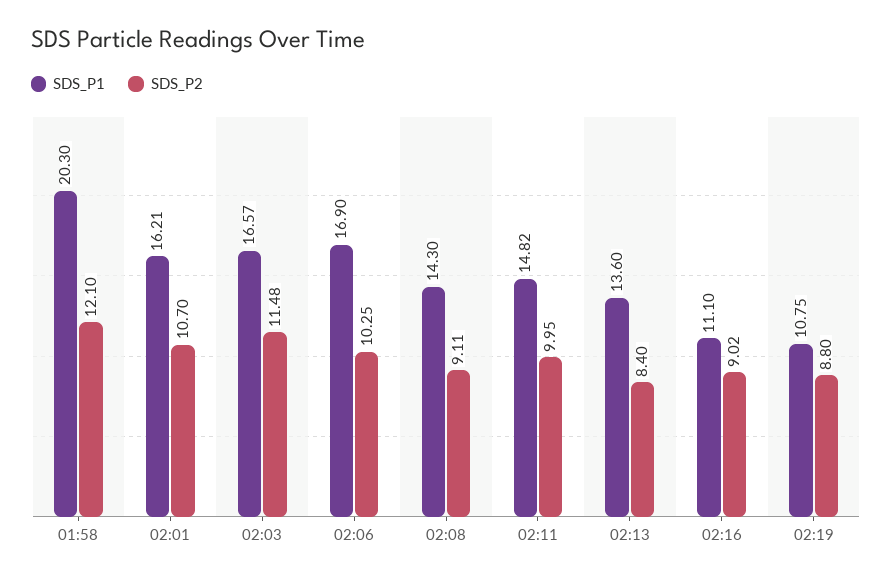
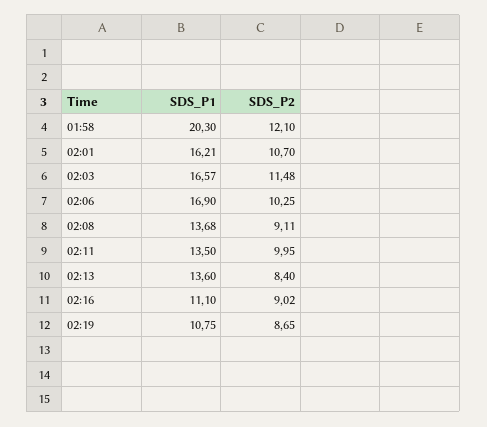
SDS_P1, 02:08: 14.3 -> 13.68
SDS_P1, 02:11: 14.82 -> 13.5
SDS_P2, 02:19: 8.8 -> 8.65

